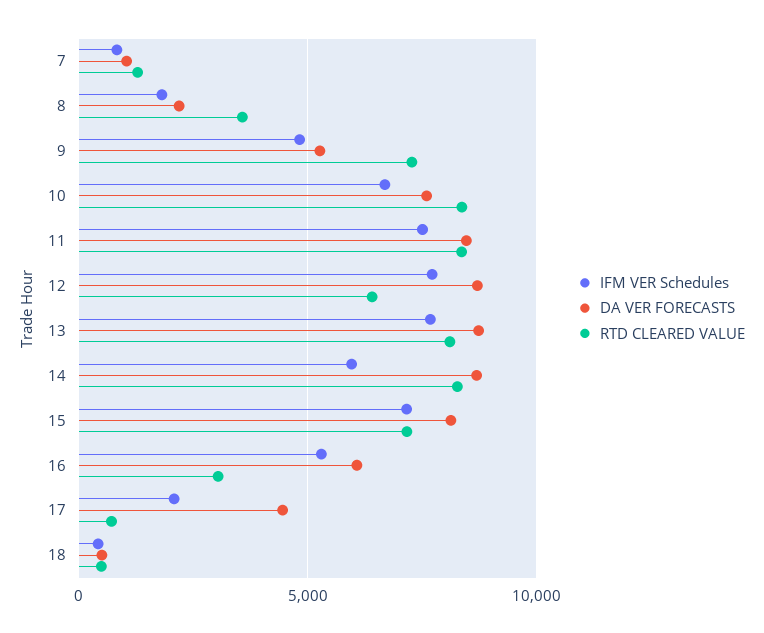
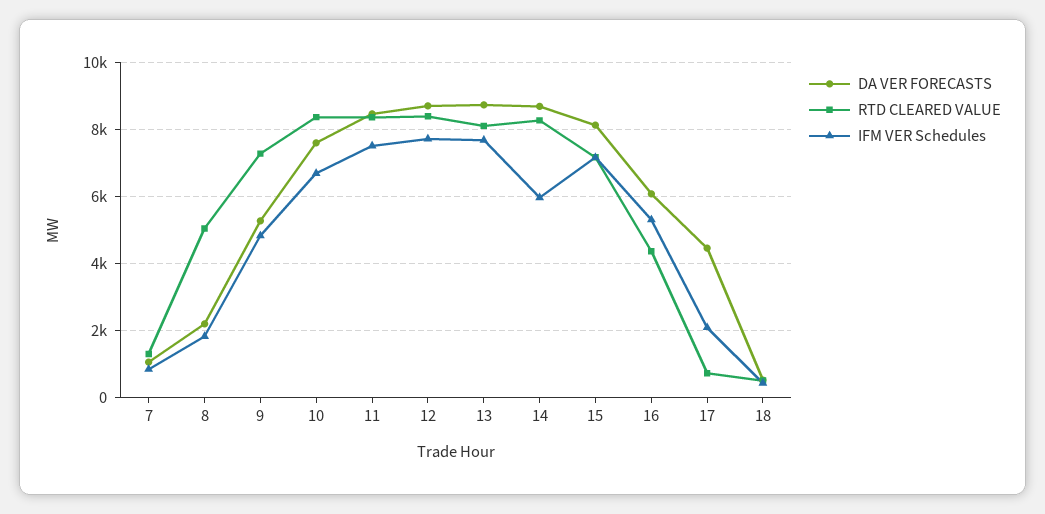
RTD CLEARED VALUE, 8: 3500 -> 5000
RTD CLEARED VALUE, 12: 6500 -> 8400
RTD CLEARED VALUE, 16: 3000 -> 4400

